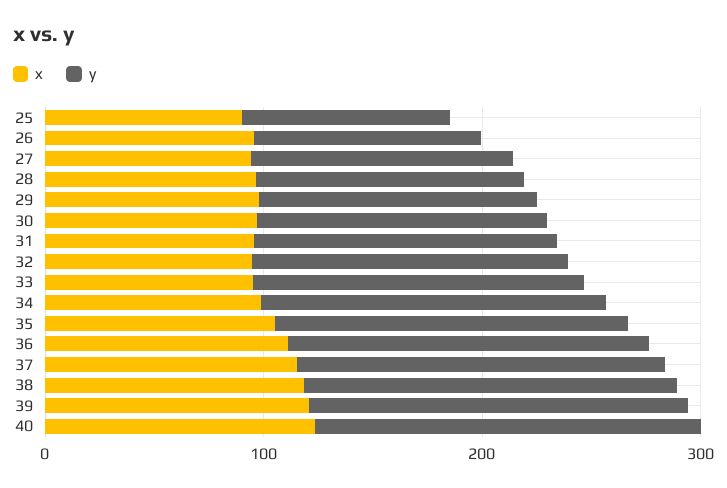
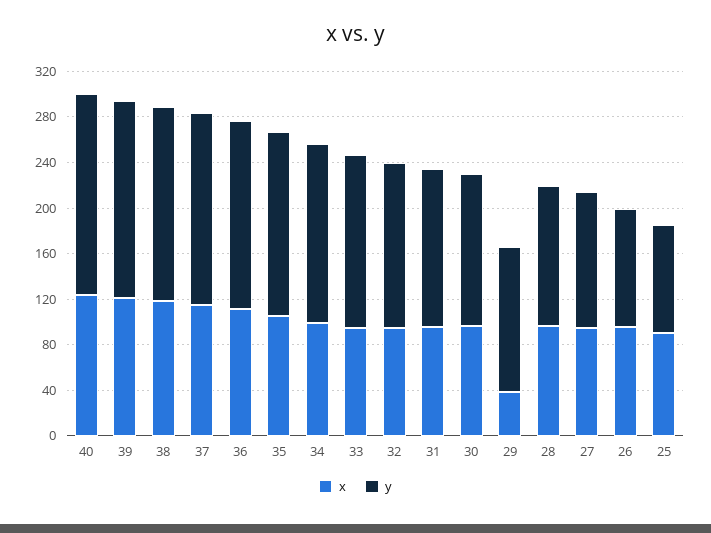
x, 29: 100 -> 40

